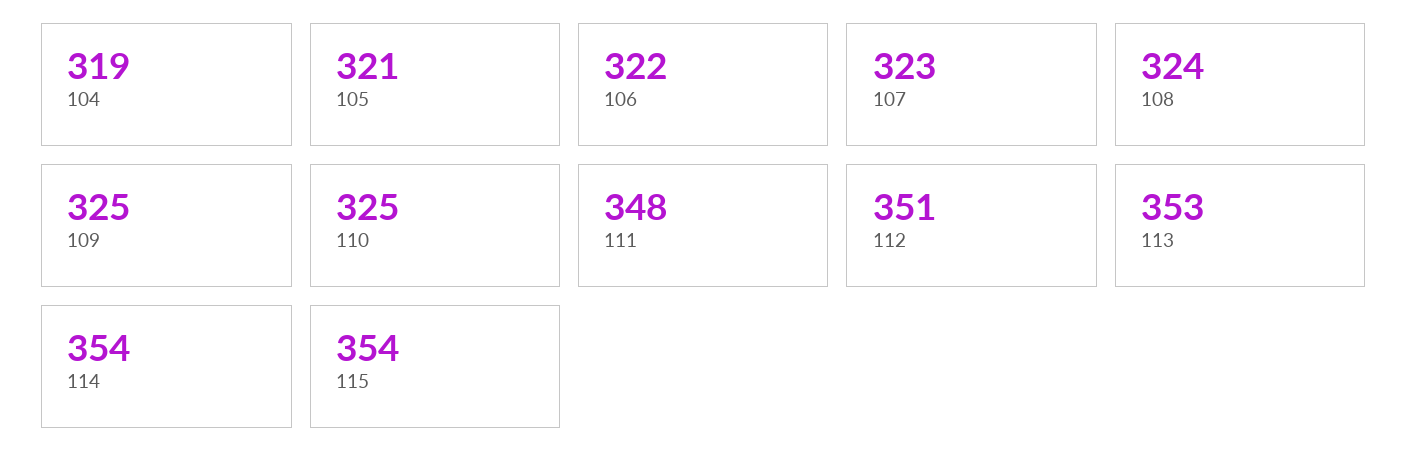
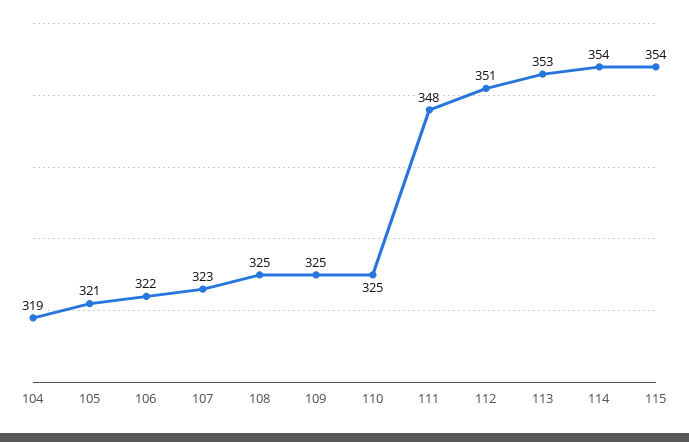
108: 324 -> 325

